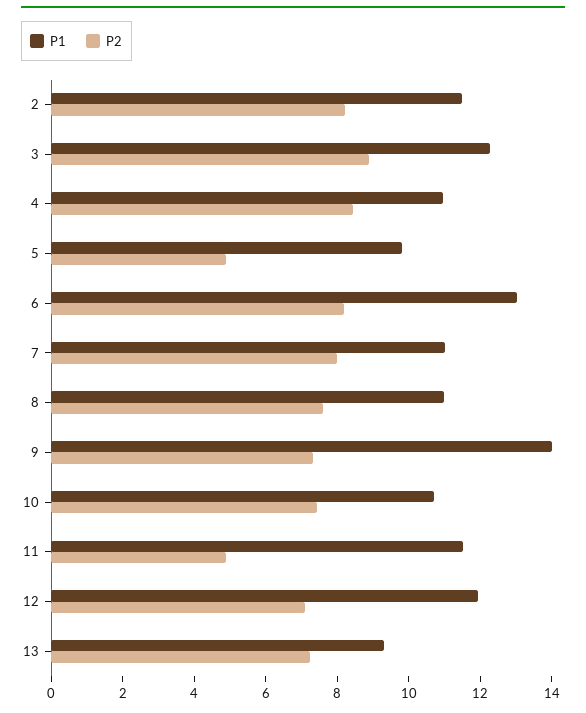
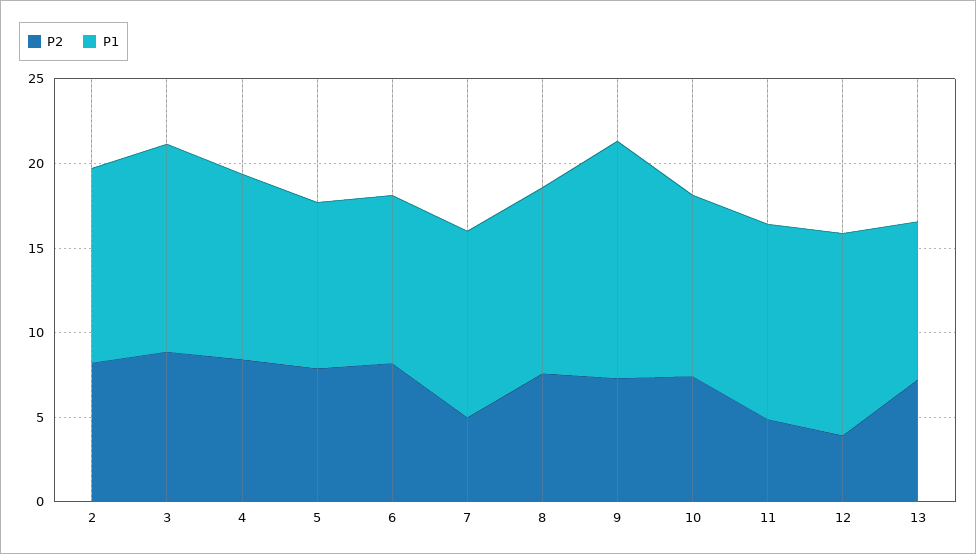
P2, 5: 5 -> 8
P1, 6: 13 -> 10
P2, 7: 8 -> 5
P2, 12: 7 -> 4

